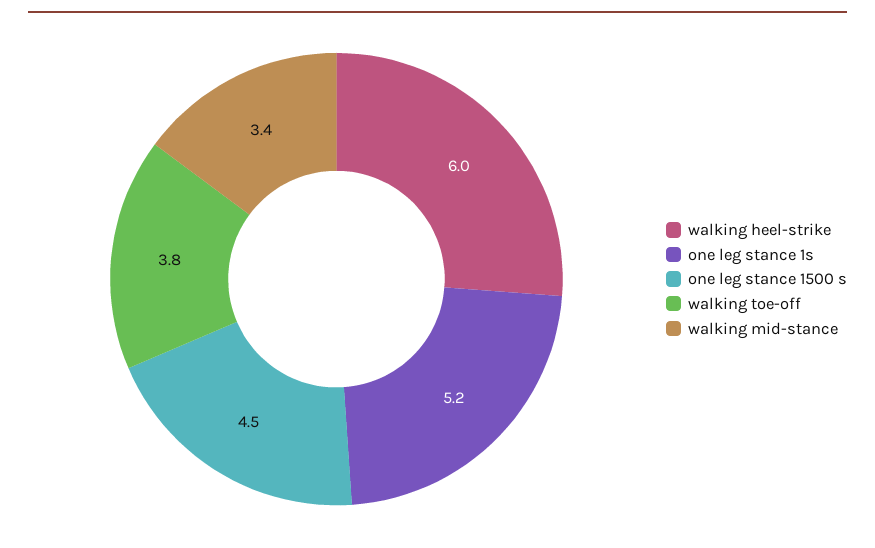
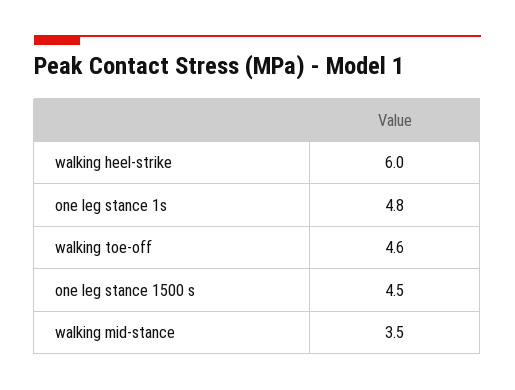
one leg stance 1s: 5.2 -> 4.8
walking toe-off: 3.8 -> 4.6
walking mid-stance: 3.4 -> 3.5

